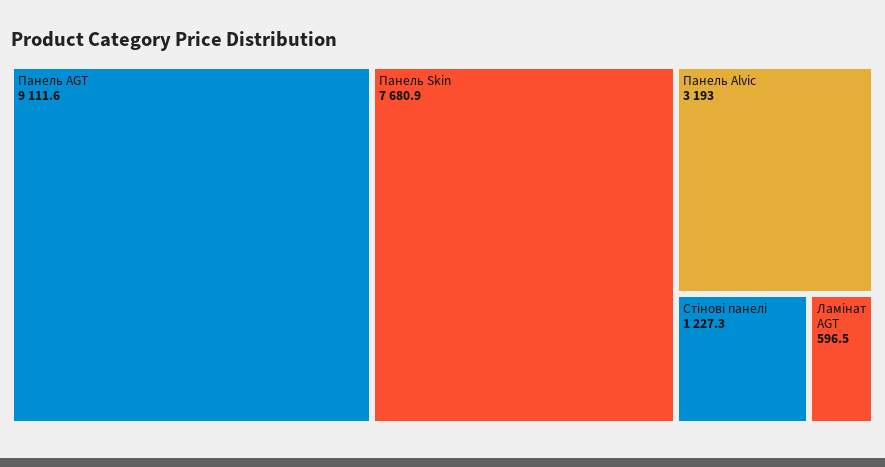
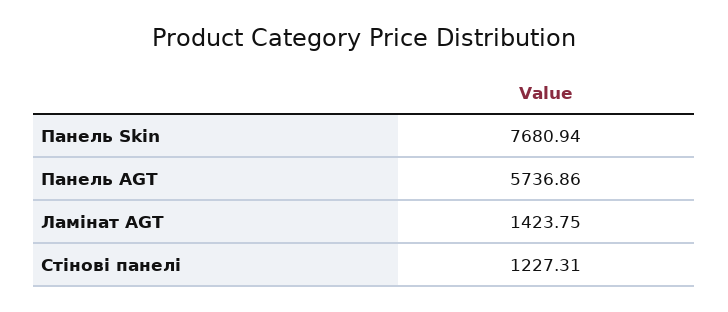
Панель AGT: 9111.6 -> 5736.86
Панель Alvic: 3193 -> none
Ламінат AGT: 596.5 -> 1423.75

